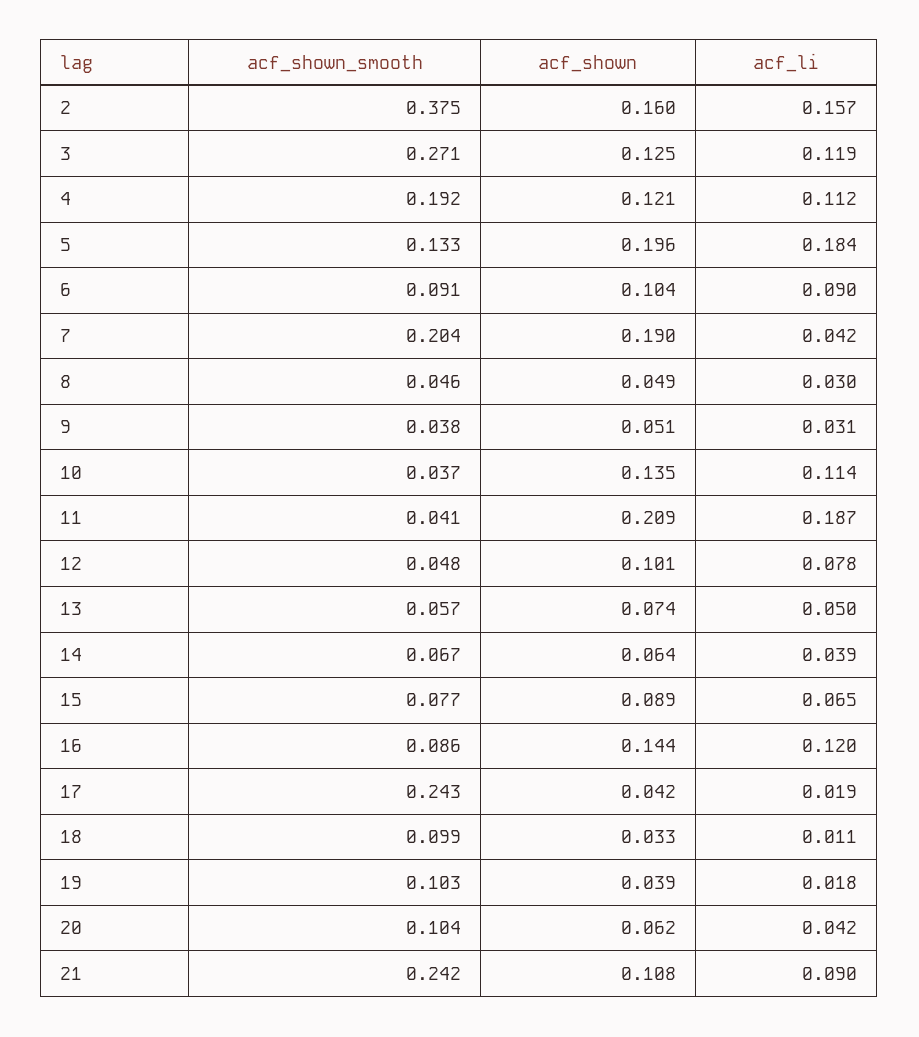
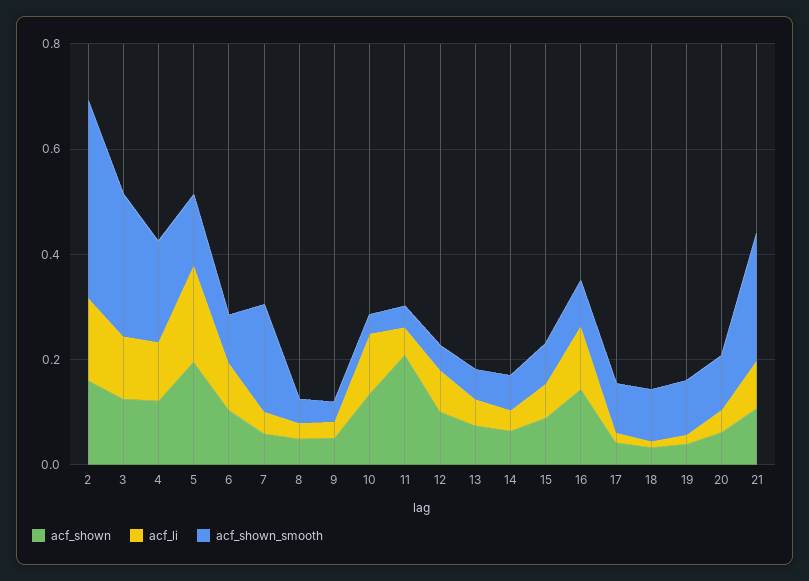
acf_shown, 7: 0.19 -> 0.05
acf_li, 11: 0.187 -> 0.05
acf_shown_smooth, 17: 0.243 -> 0.1

